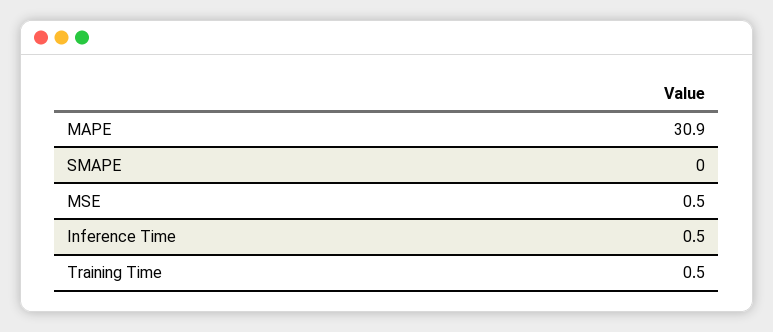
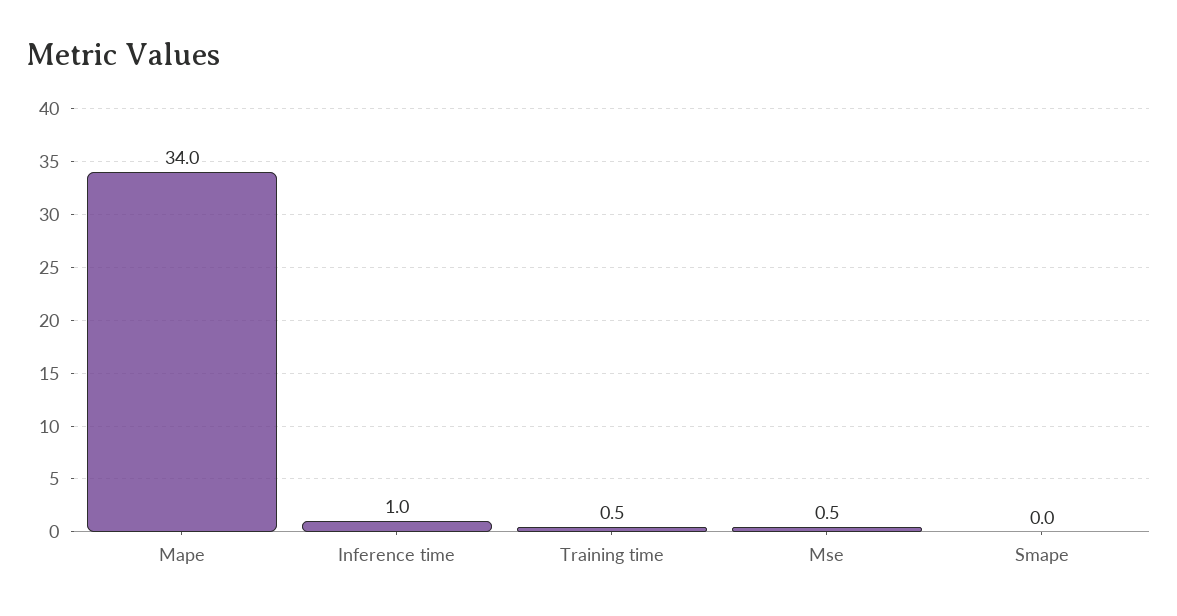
MAPE: 30.9 -> 34
Inference Time: 0.5 -> 1

